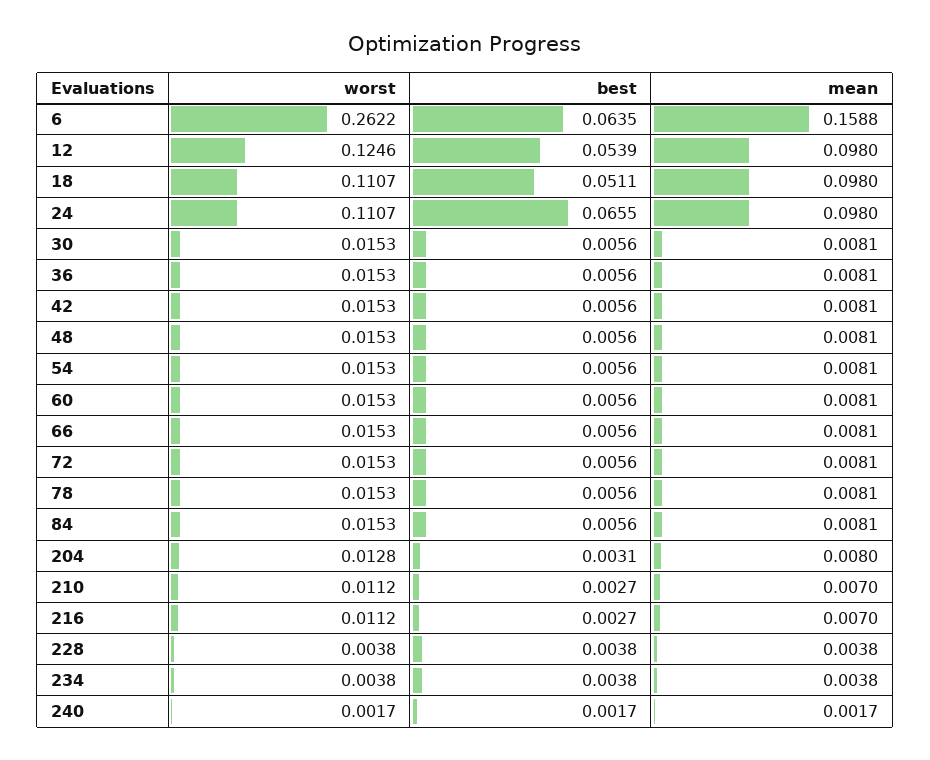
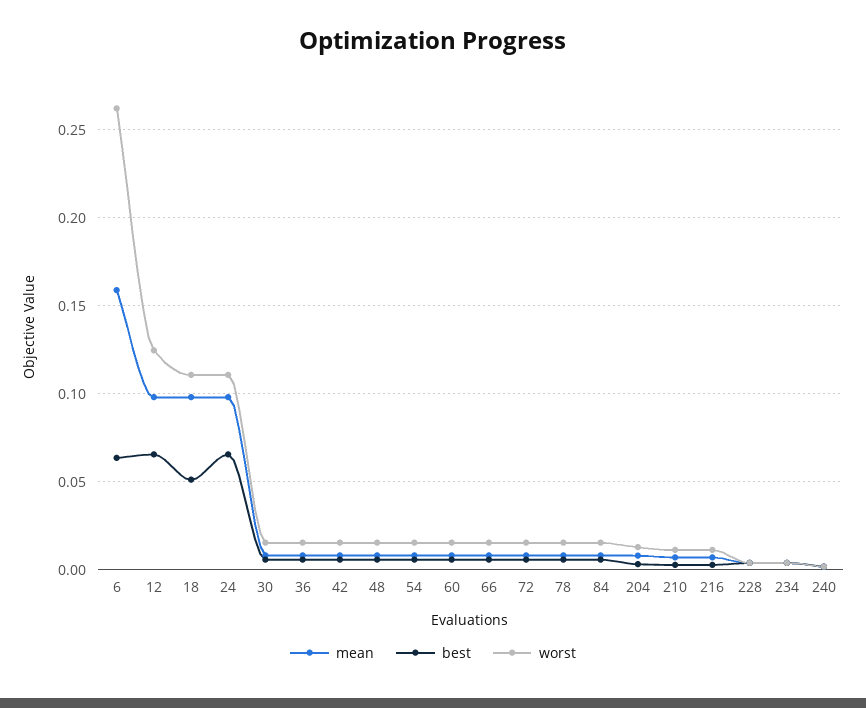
best, 12: 0.0539 -> 0.065

